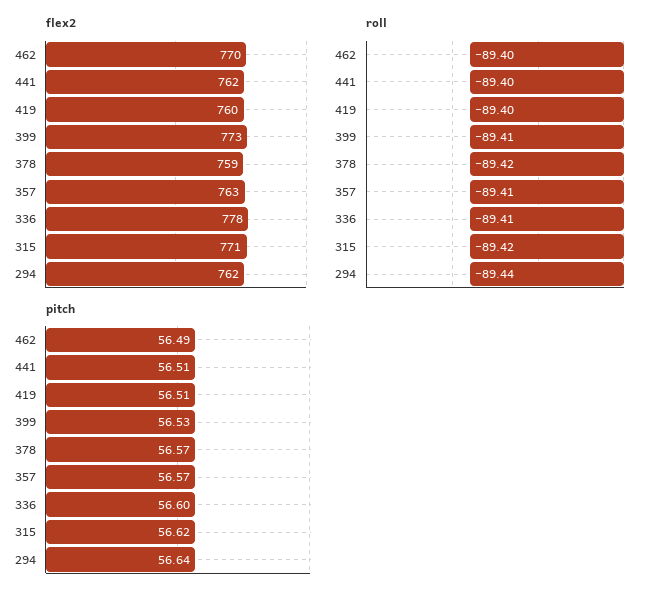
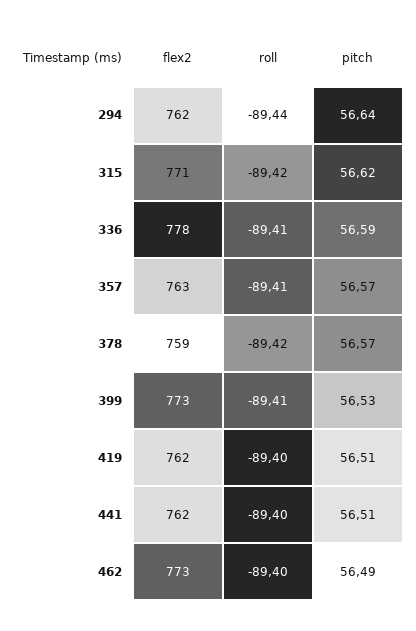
flex2, 462: 770 -> 773
flex2, 419: 760 -> 762
pitch, 336: 56.6 -> 56.59

